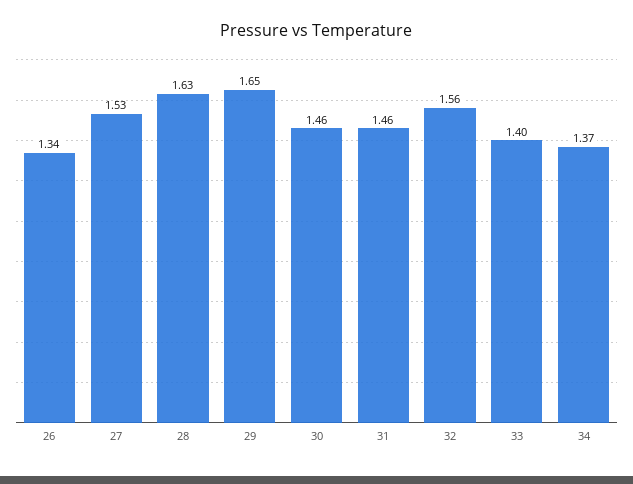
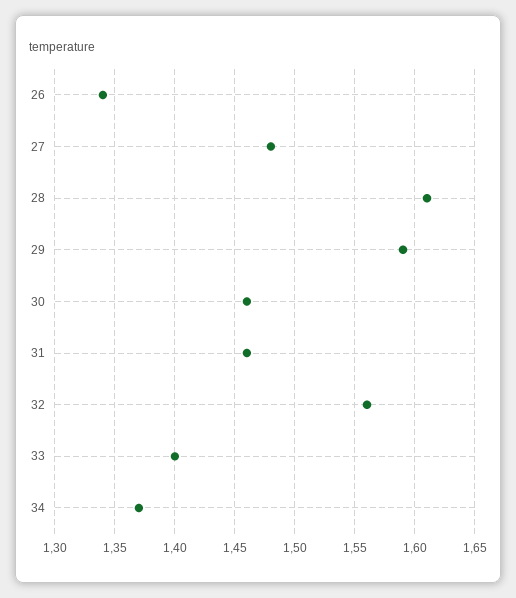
27: 1.53 -> 1.48
28: 1.63 -> 1.61
29: 1.65 -> 1.59

